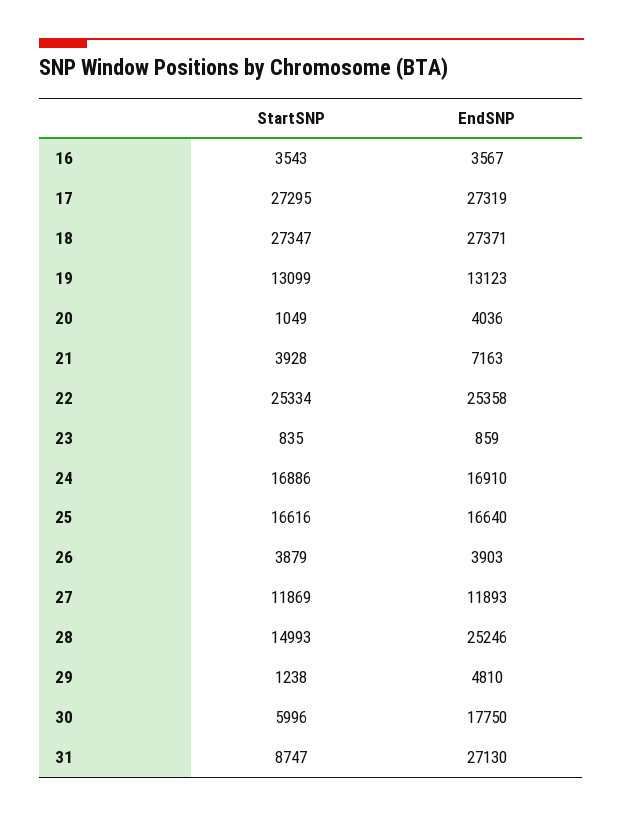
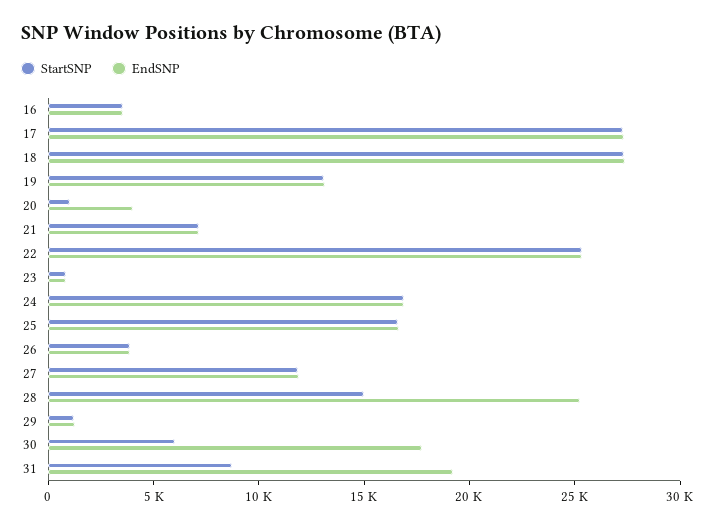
StartSNP, 21: 3928 -> 7000
EndSNP, 29: 4810 -> 1000
EndSNP, 31: 27130 -> 19000

